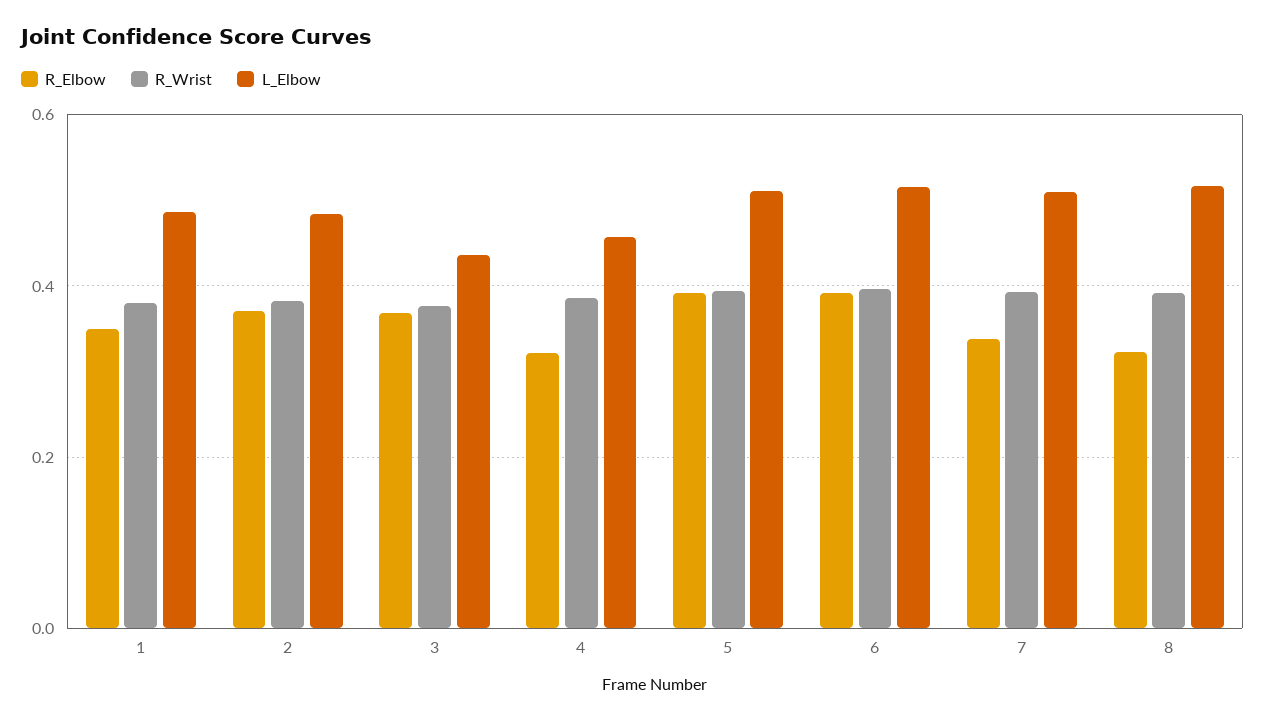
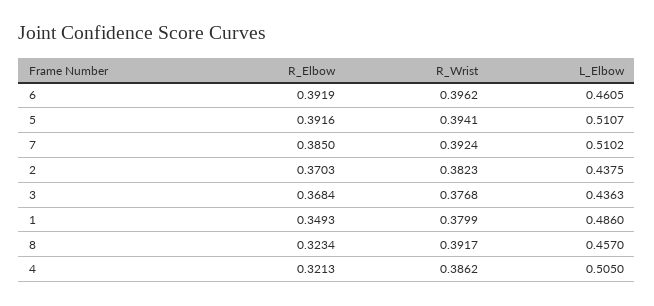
L_Elbow, 2: 0.48 -> 0.4375
L_Elbow, 4: 0.46 -> 0.505
L_Elbow, 6: 0.52 -> 0.4605
R_Elbow, 7: 0.34 -> 0.385
L_Elbow, 8: 0.52 -> 0.457

